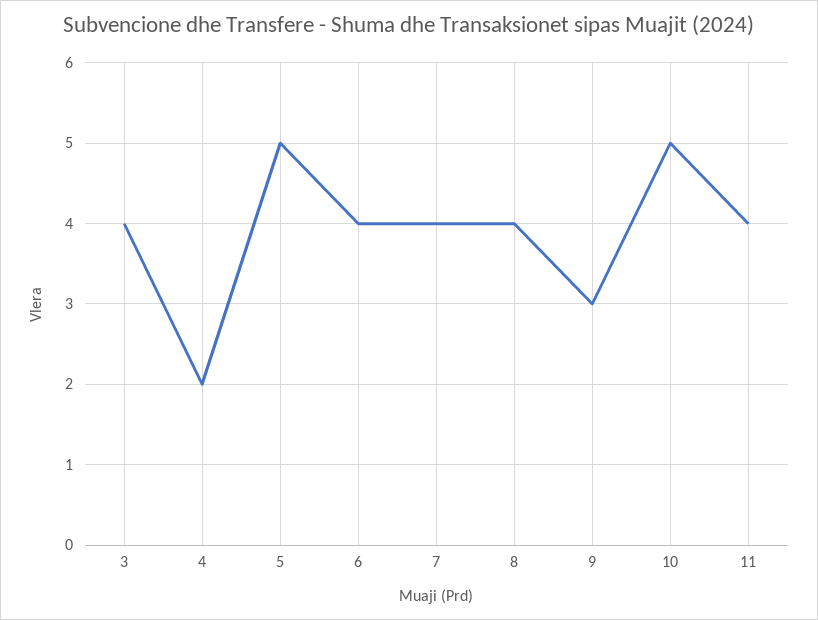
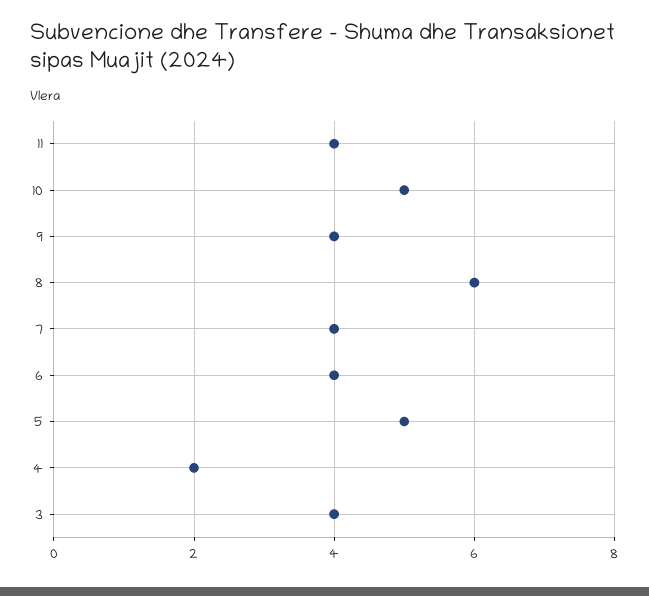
8: 4 -> 6
9: 3 -> 4

